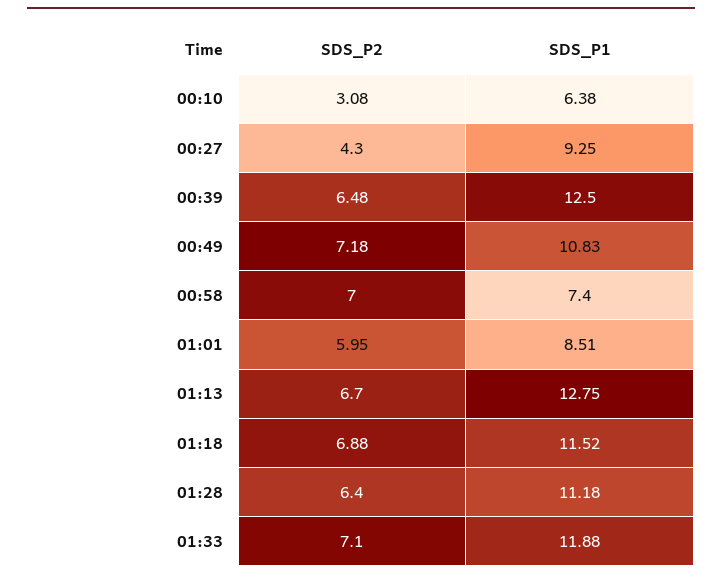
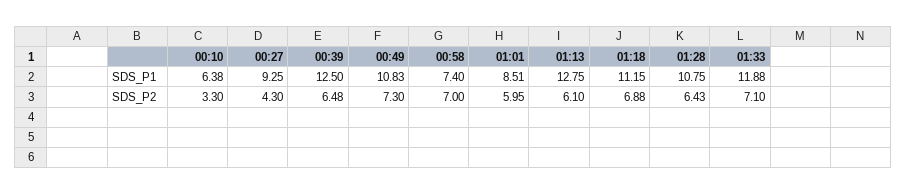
SDS_P2, 00:10: 3.08 -> 3.3
SDS_P2, 00:49: 7.18 -> 7.3
SDS_P2, 01:13: 6.7 -> 6.1
SDS_P1, 01:18: 11.52 -> 11.15
SDS_P2, 01:28: 6.4 -> 6.43
SDS_P1, 01:28: 11.18 -> 10.75

